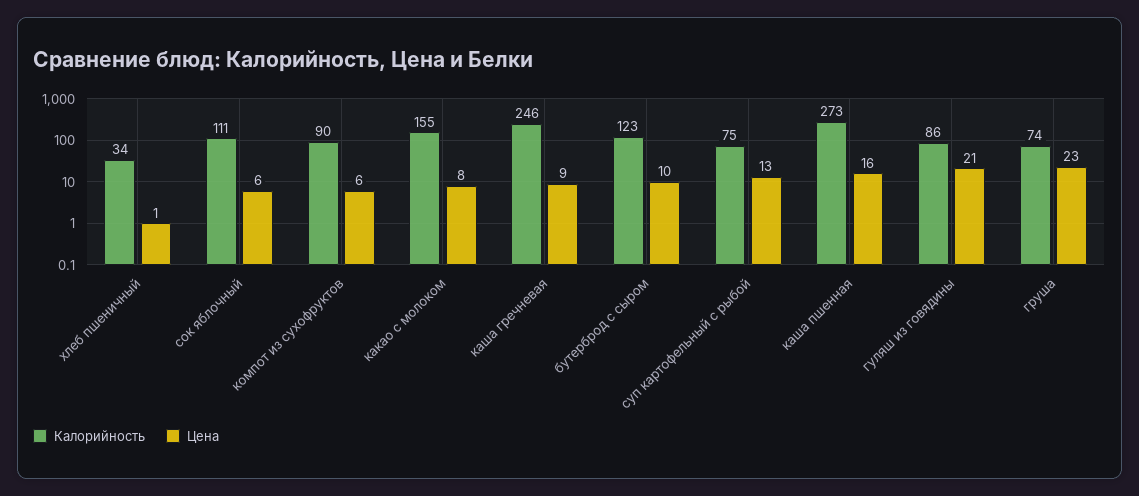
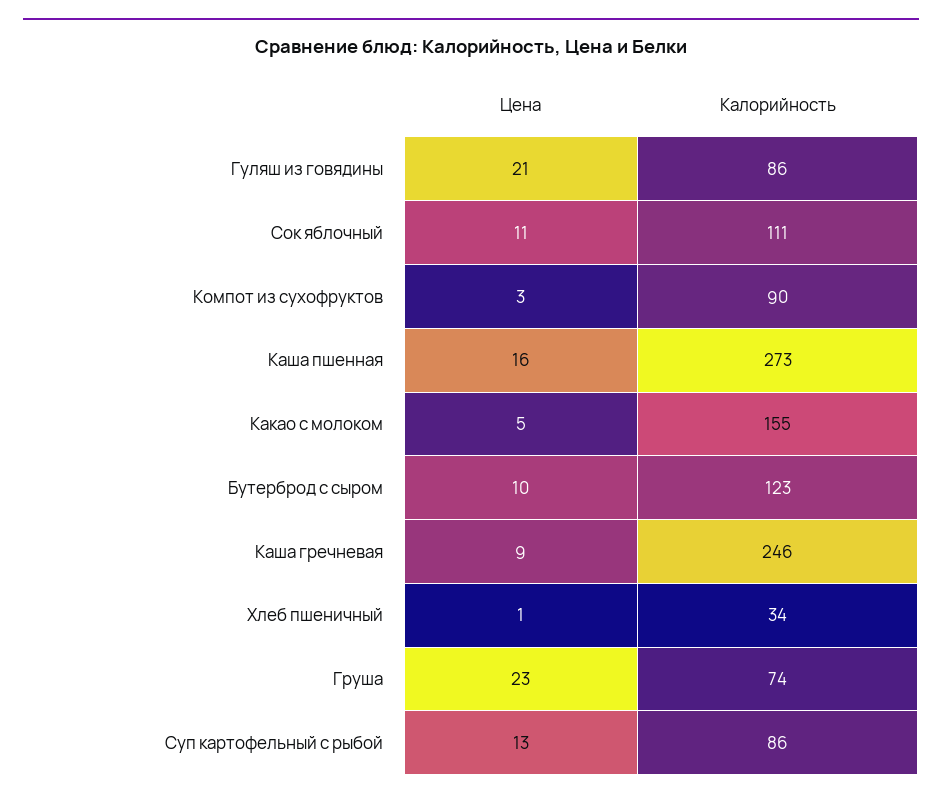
Цена, сок яблочный: 6 -> 11
Цена, компот из сухофруктов: 6 -> 3
Цена, какао с молоком: 8 -> 5
Калорийность, суп картофельный с рыбой: 75 -> 86

